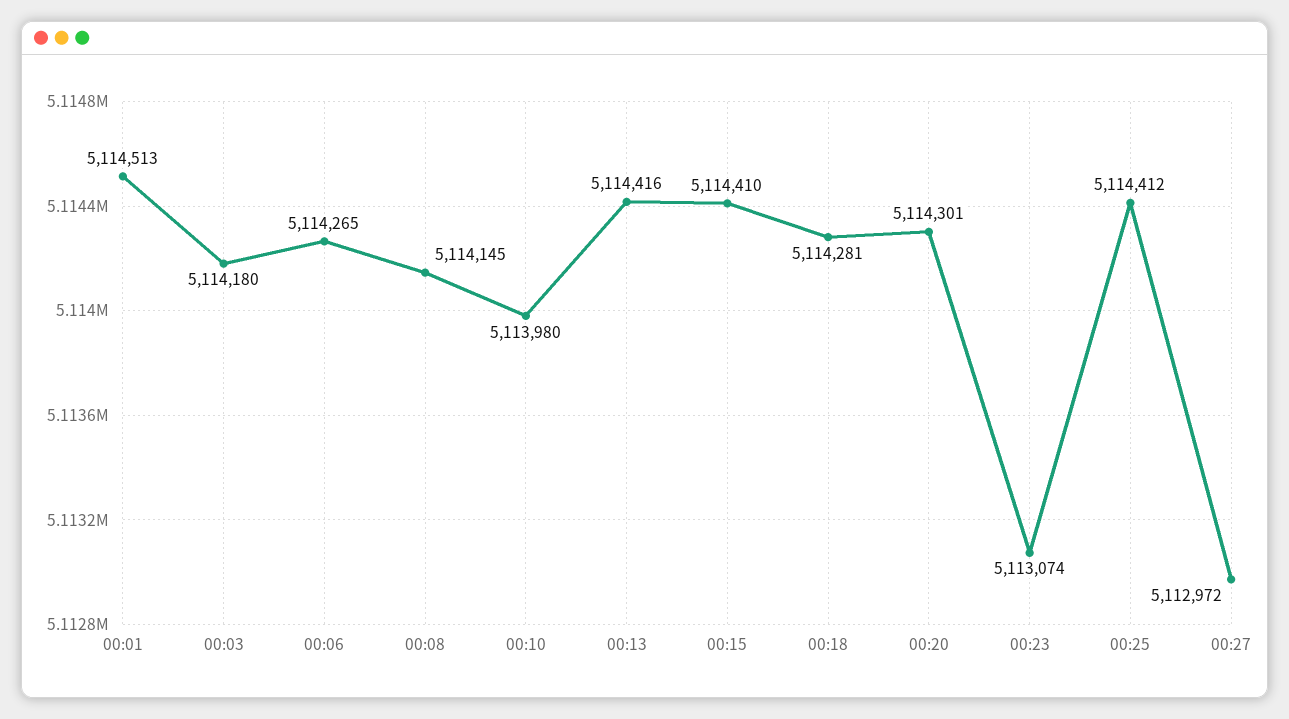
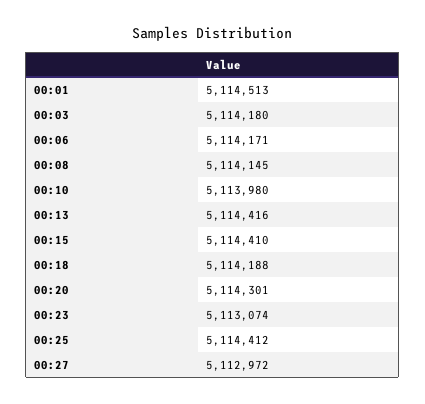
00:06: 5114265 -> 5114171
00:18: 5114281 -> 5114188

